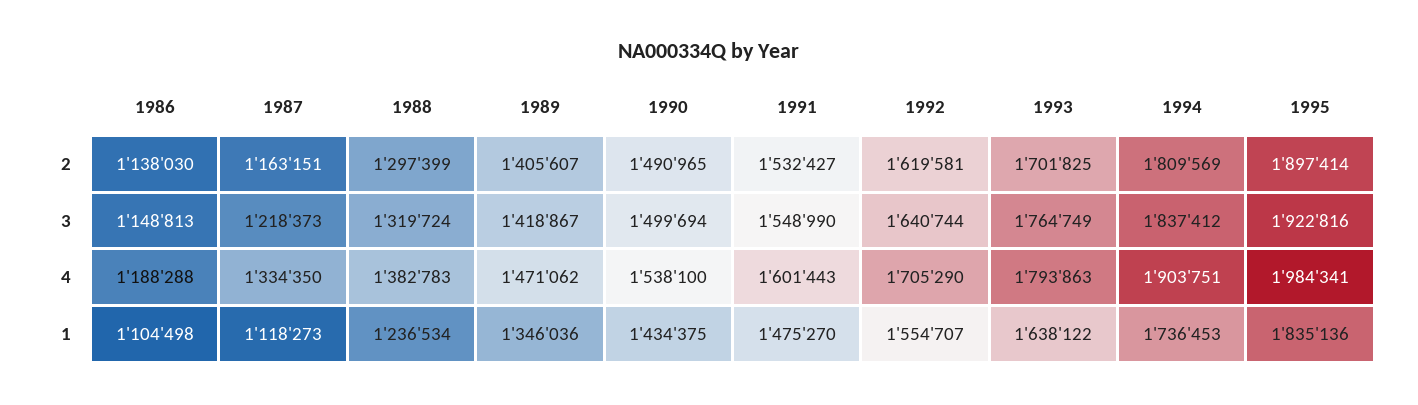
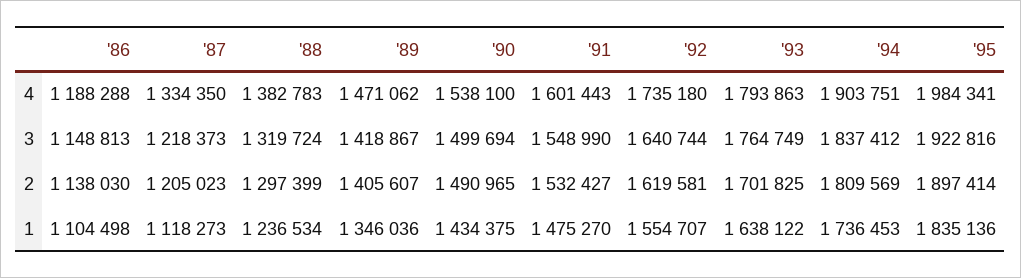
1987, 2: 1163151 -> 1205023
1992, 4: 1705290 -> 1735180

